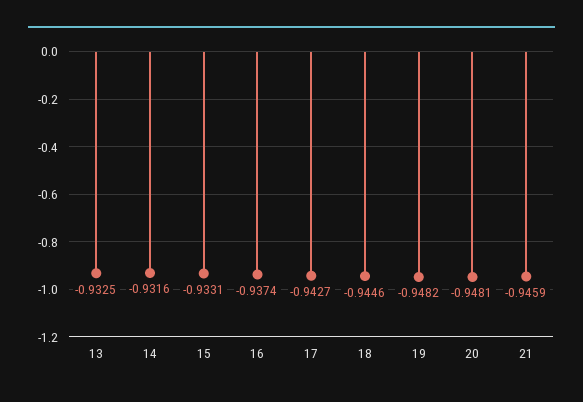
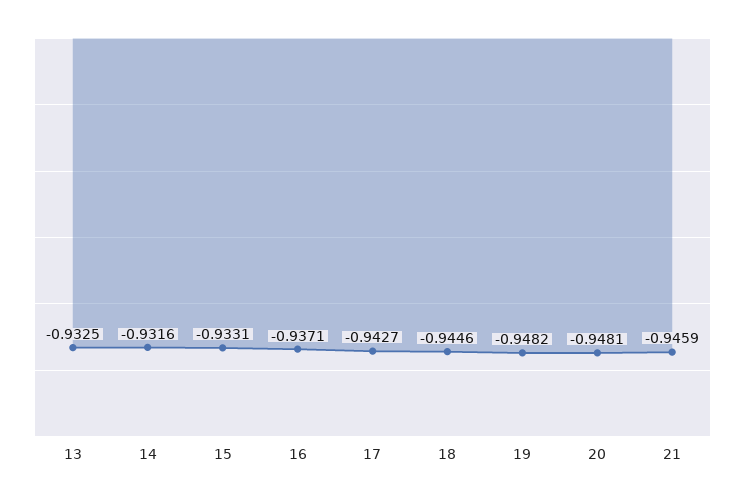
16: -0.9374 -> -0.9371

